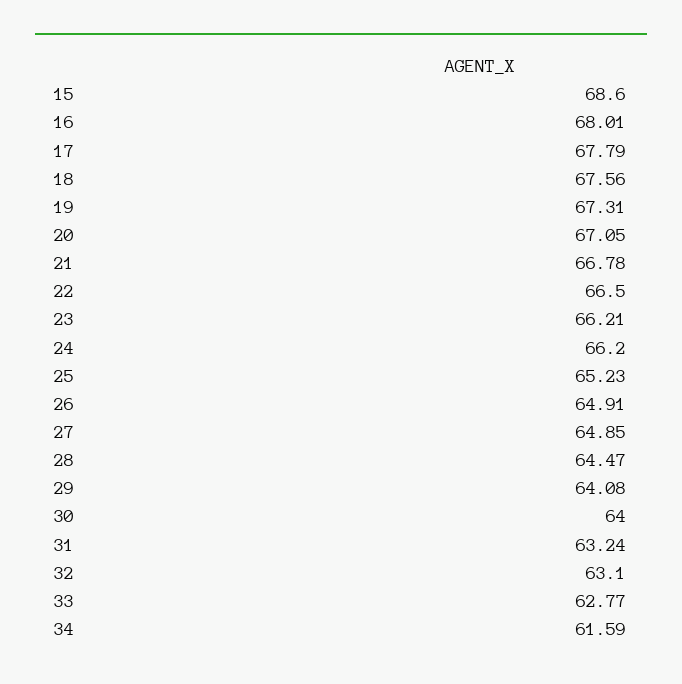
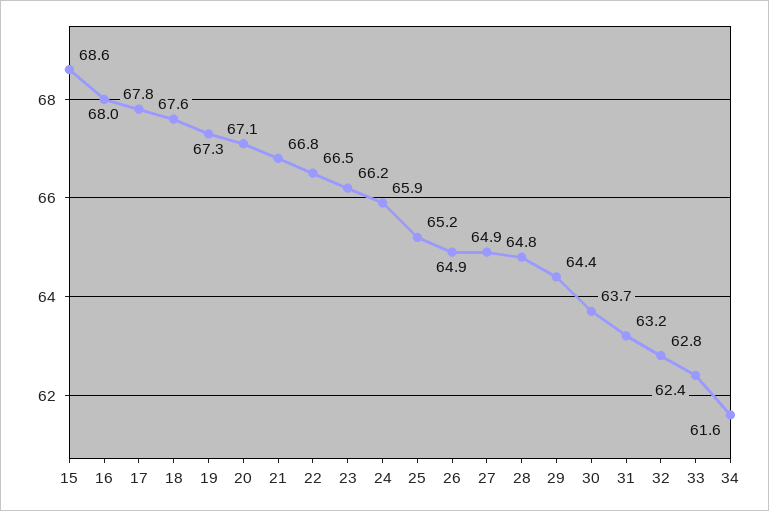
24: 66.2 -> 65.9
28: 64.47 -> 64.8
29: 64.08 -> 64.4
30: 64 -> 63.7
32: 63.1 -> 62.8
33: 62.77 -> 62.4

